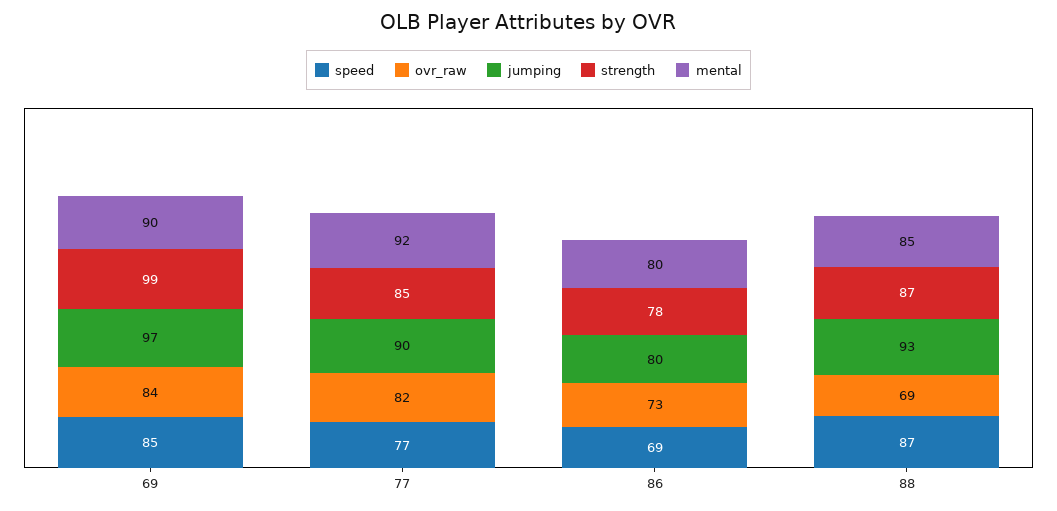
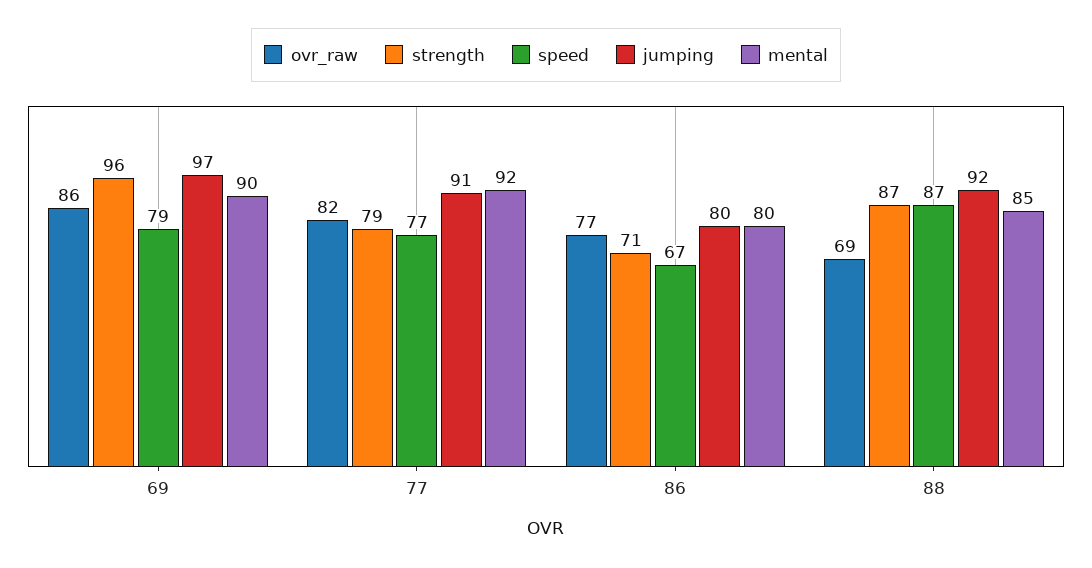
speed, 69: 85 -> 79
ovr_raw, 69: 84 -> 86
strength, 69: 99 -> 96
jumping, 77: 90 -> 91
strength, 77: 85 -> 79
speed, 86: 69 -> 67
ovr_raw, 86: 73 -> 77
strength, 86: 78 -> 71
jumping, 88: 93 -> 92

